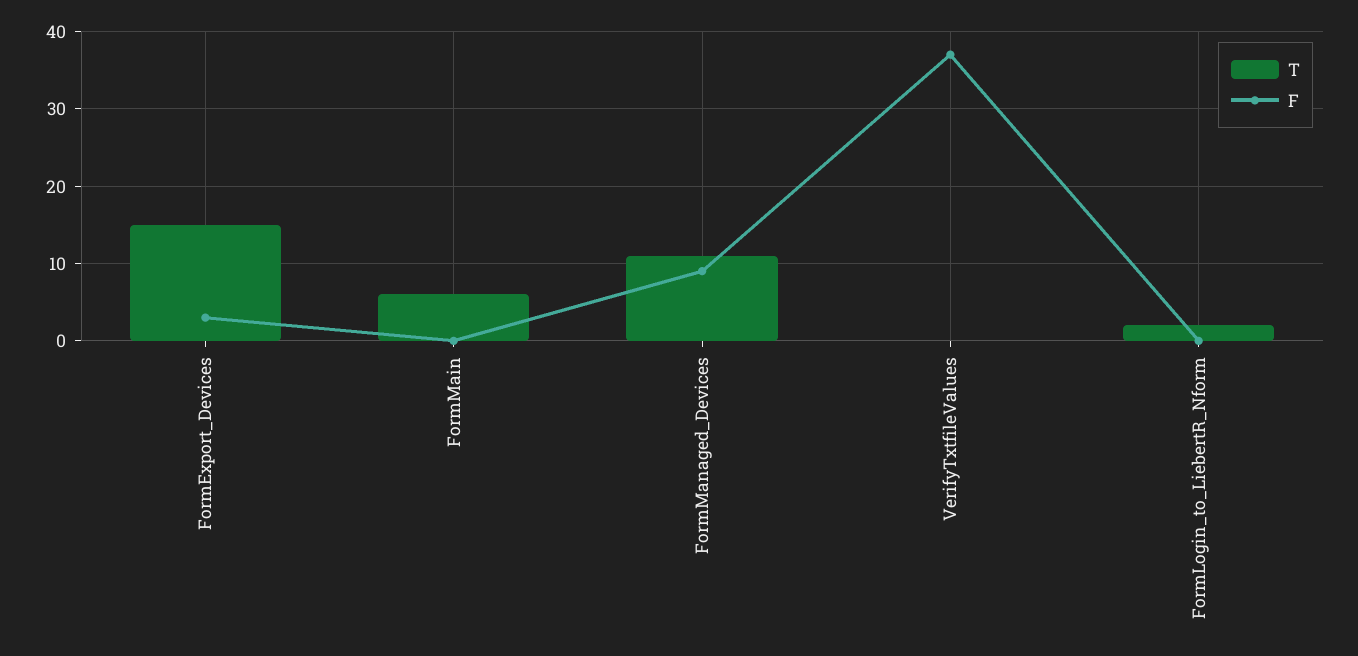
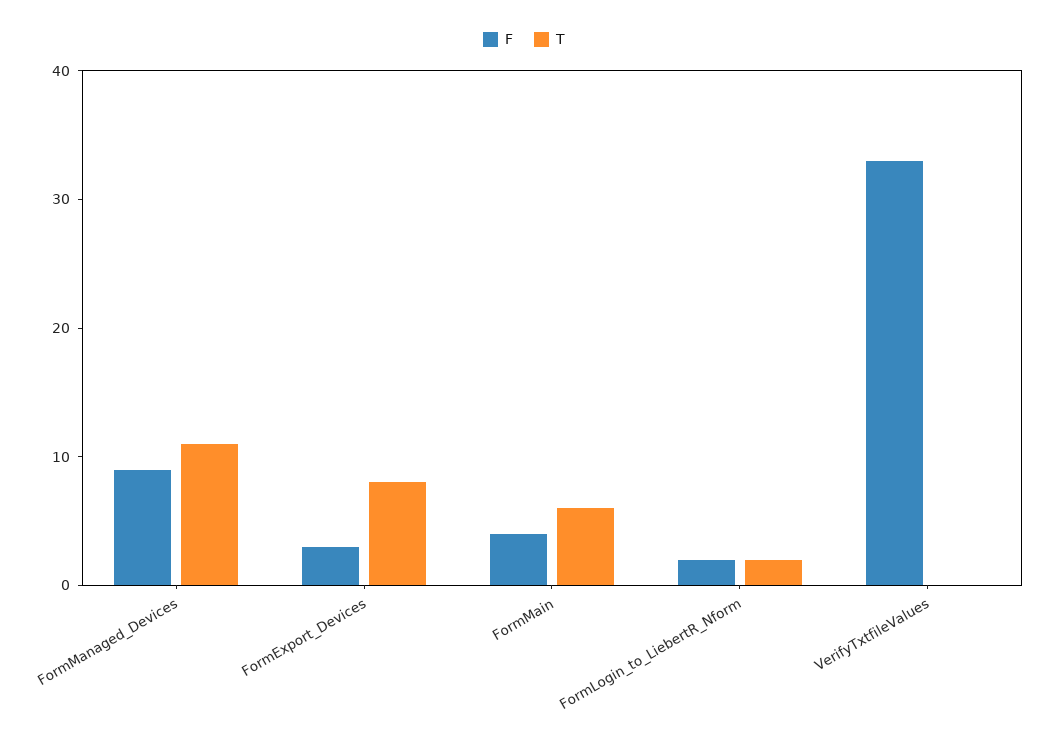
T, FormExport_Devices: 15 -> 8
F, FormMain: 0 -> 4
F, VerifyTxtfileValues: 37 -> 33
F, FormLogin_to_LiebertR_Nform: 0 -> 2

